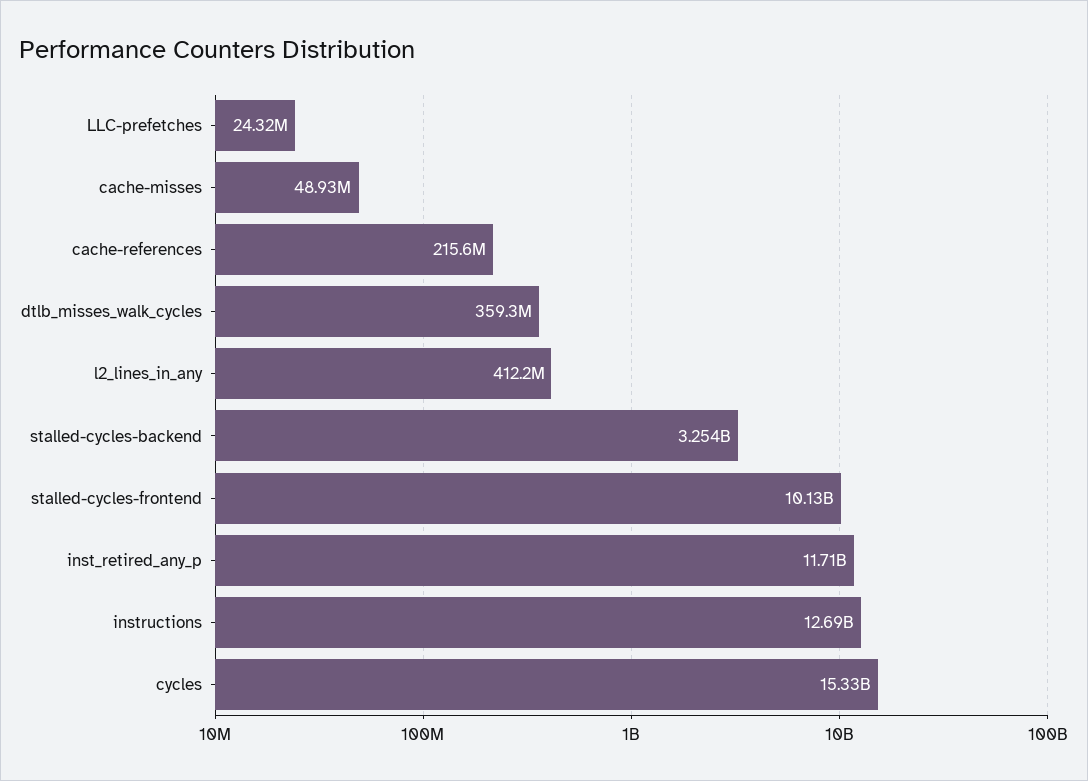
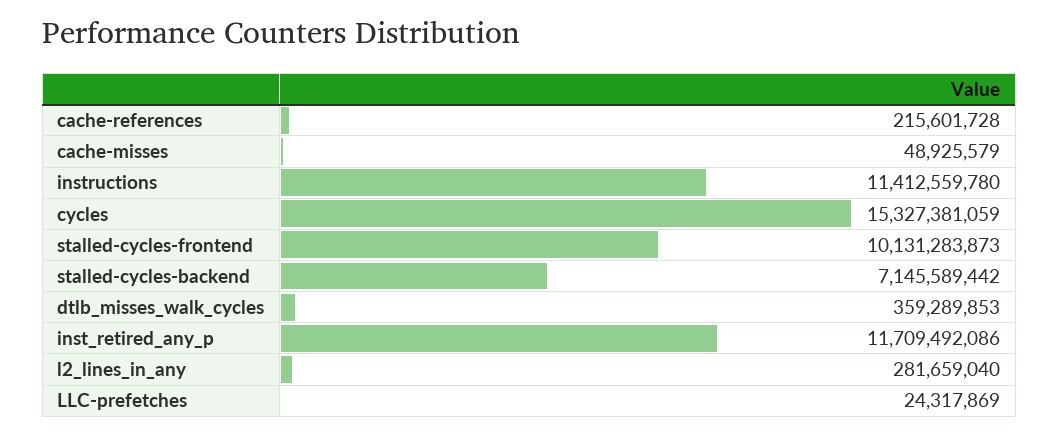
l2_lines_in_any: 412200000 -> 281659040
stalled-cycles-backend: 3254000000 -> 7145589442
instructions: 12690000000 -> 11412559780

